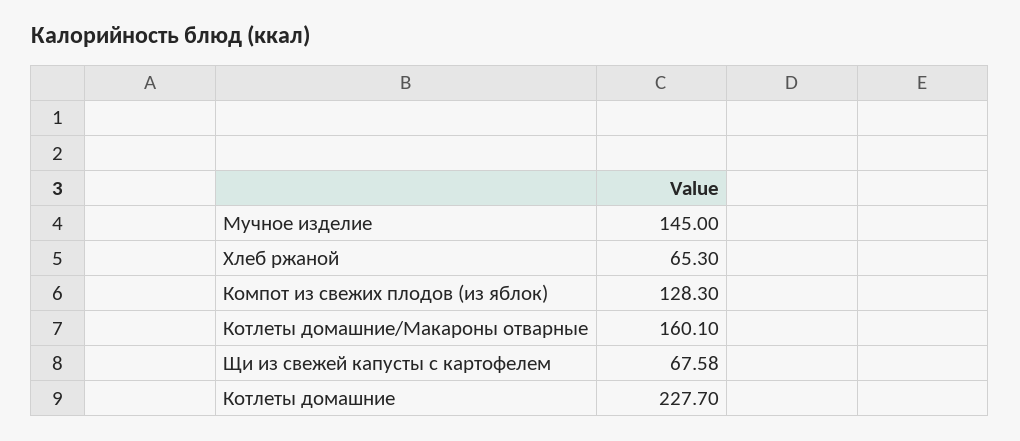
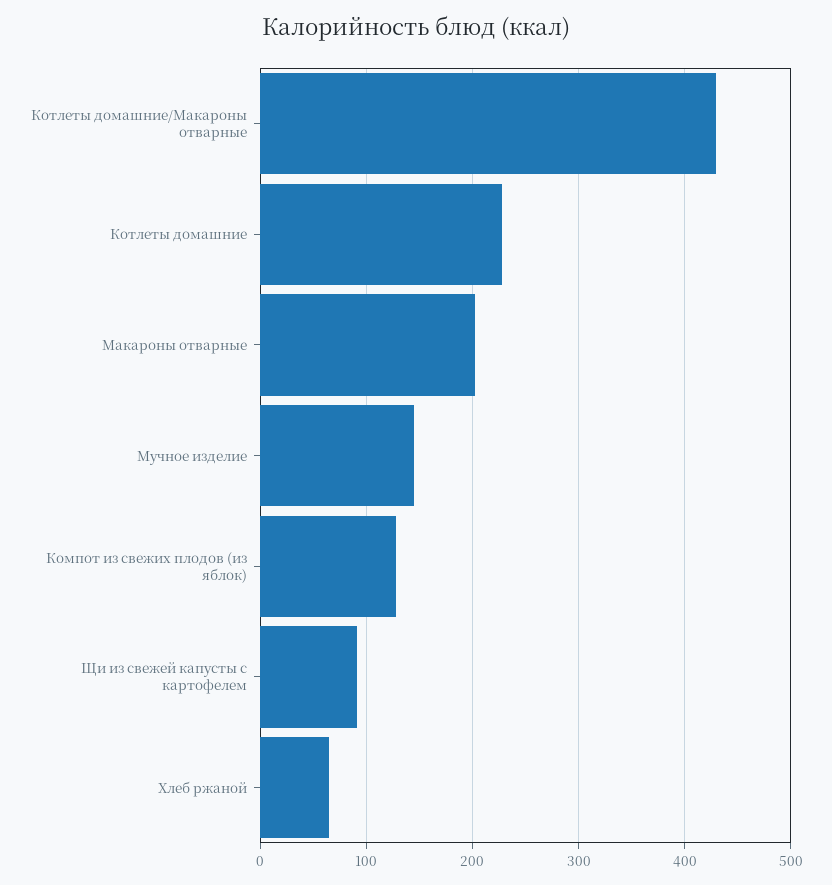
Котлеты домашние/Макароны отварные: 160.1 -> 430
Щи из свежей капусты с картофелем: 67.58 -> 90
Макароны отварные: none -> 200

